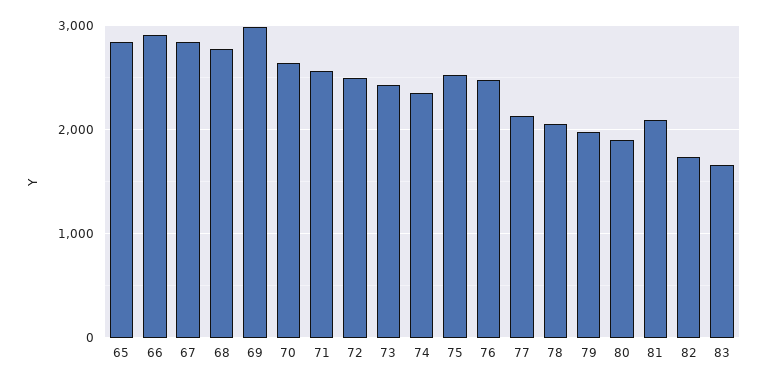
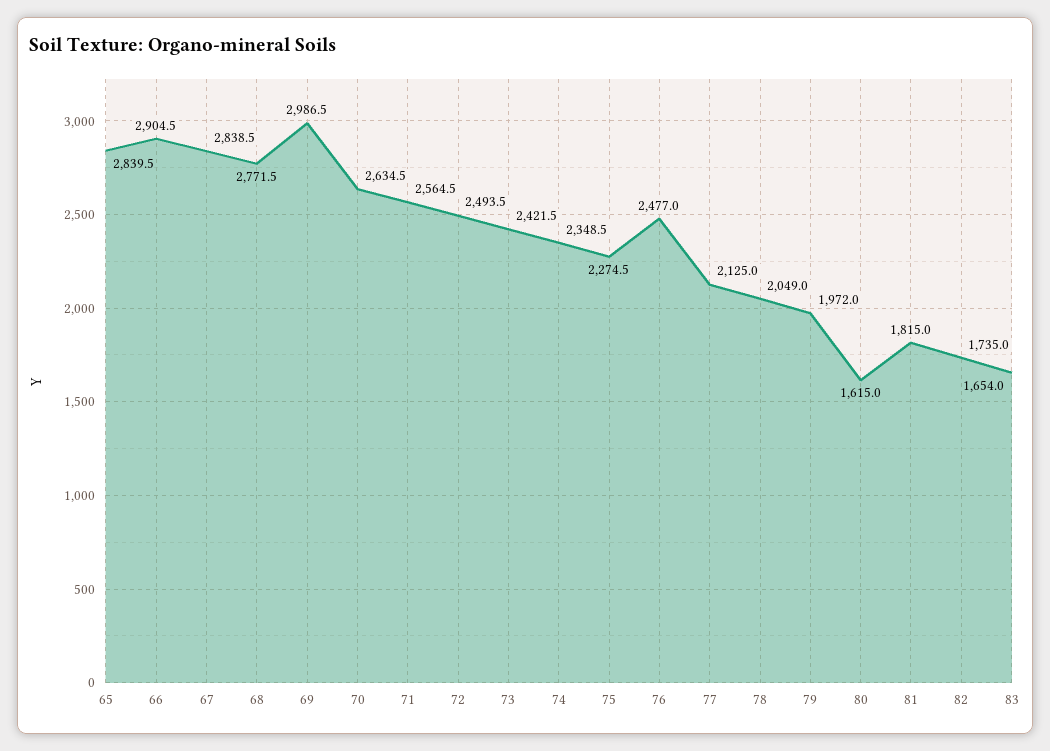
75: 2500 -> 2274.5
80: 1900 -> 1615
81: 2100 -> 1815

